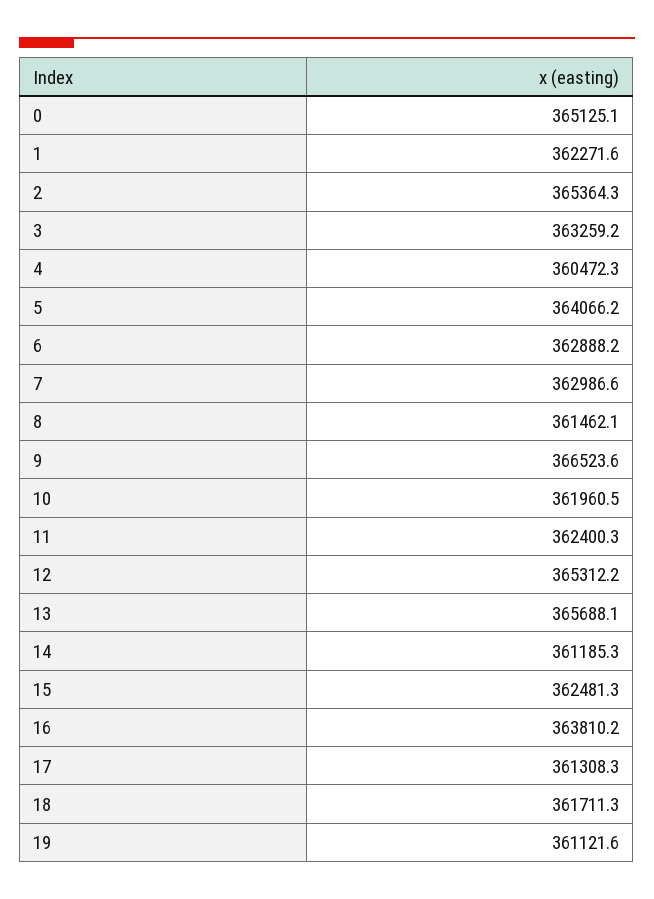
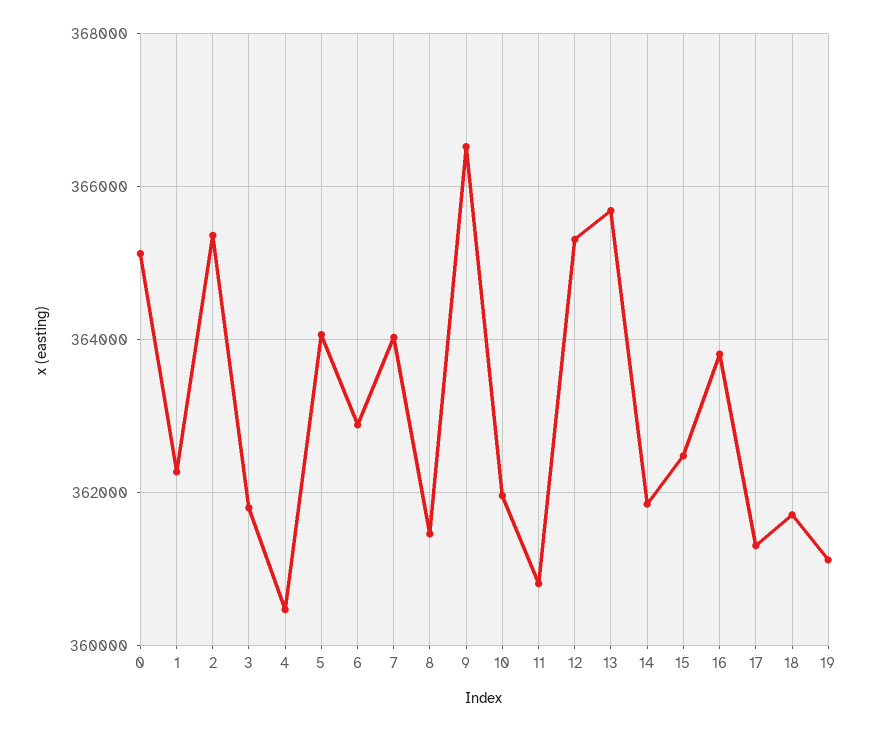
3: 363259.2 -> 361800
7: 362986.6 -> 364000
11: 362400.3 -> 360800
14: 361185.3 -> 361800

